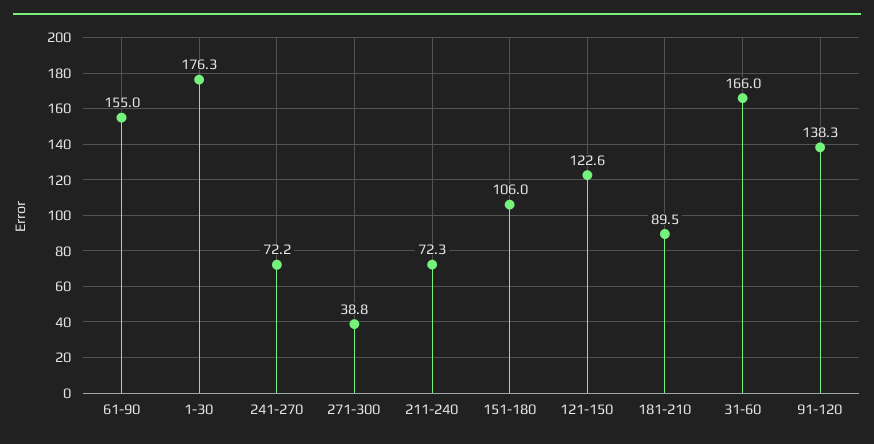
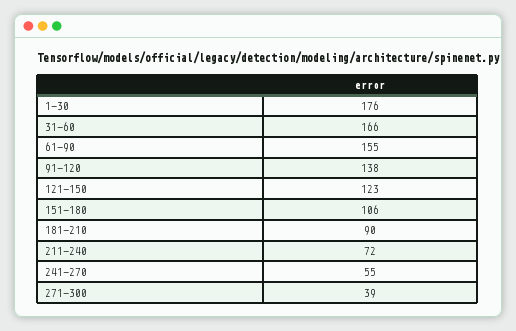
241-270: 72.2 -> 55

